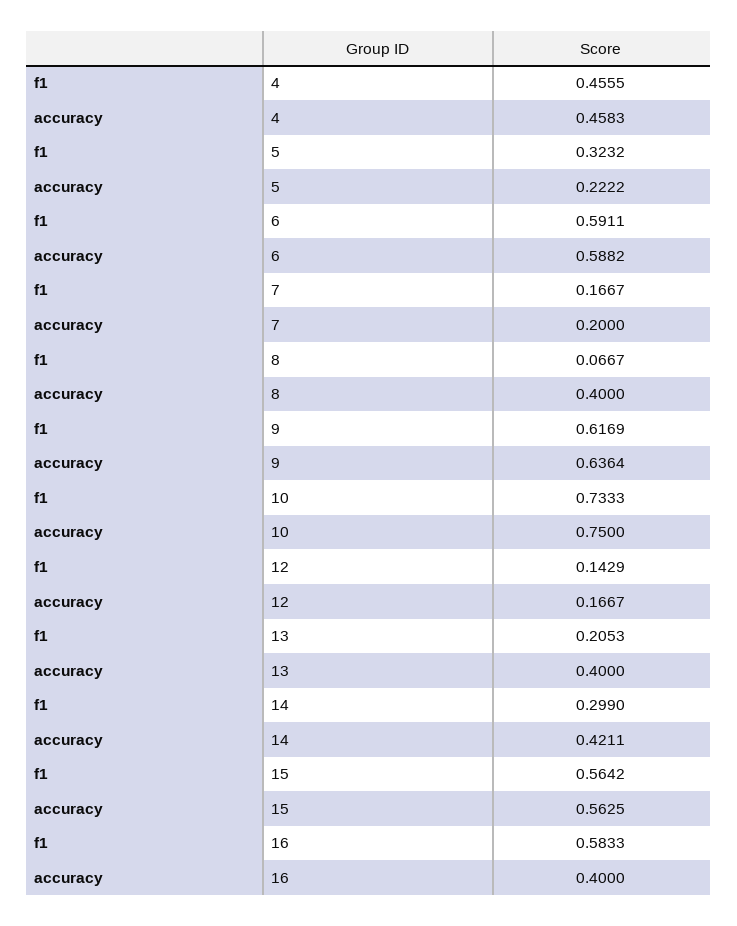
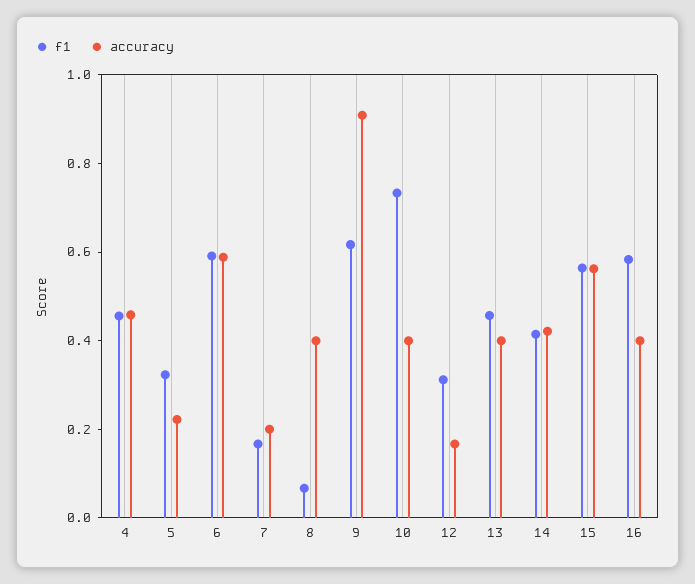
accuracy, 9: 0.6364 -> 0.9
accuracy, 10: 0.75 -> 0.4
f1, 12: 0.1429 -> 0.3
f1, 13: 0.2053 -> 0.45
f1, 14: 0.299 -> 0.4

